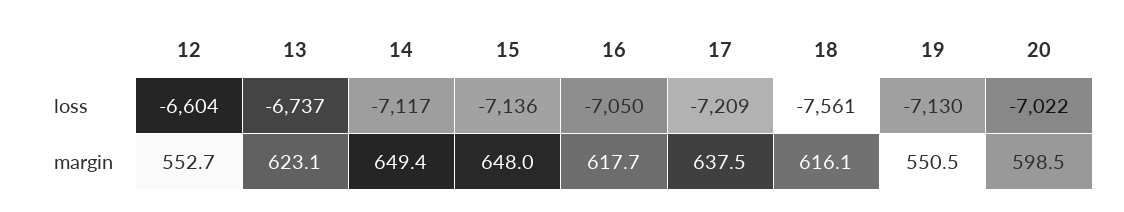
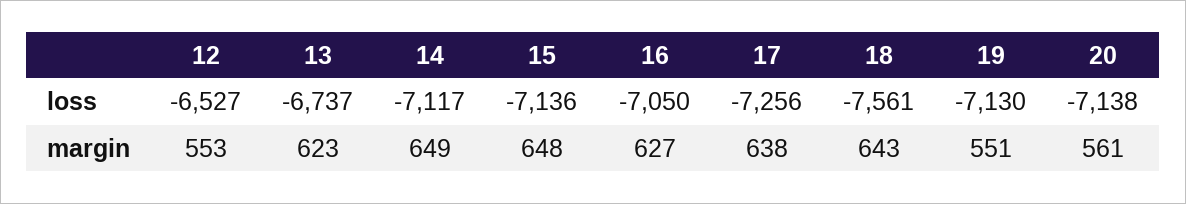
12, loss: -6604 -> -6527
17, loss: -7209 -> -7256
20, loss: -7022 -> -7138
16, margin: 617.7 -> 627
18, margin: 616.1 -> 643
20, margin: 598.5 -> 561

